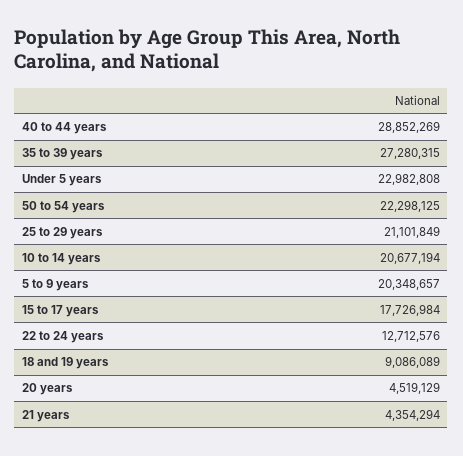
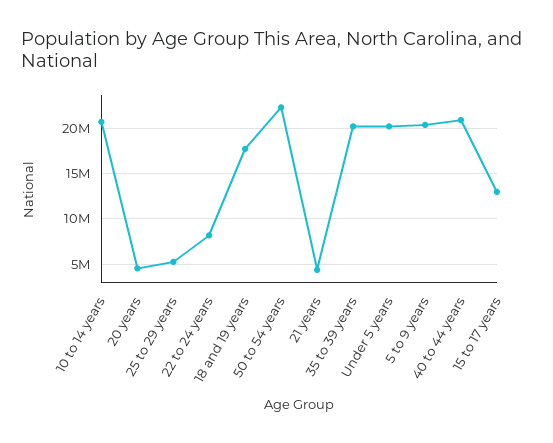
40 to 44 years: 28852269 -> 21000000
35 to 39 years: 27280315 -> 20000000
Under 5 years: 22982808 -> 20000000
25 to 29 years: 21101849 -> 5000000
15 to 17 years: 17726984 -> 13000000
22 to 24 years: 12712576 -> 8000000
18 and 19 years: 9086089 -> 18000000

